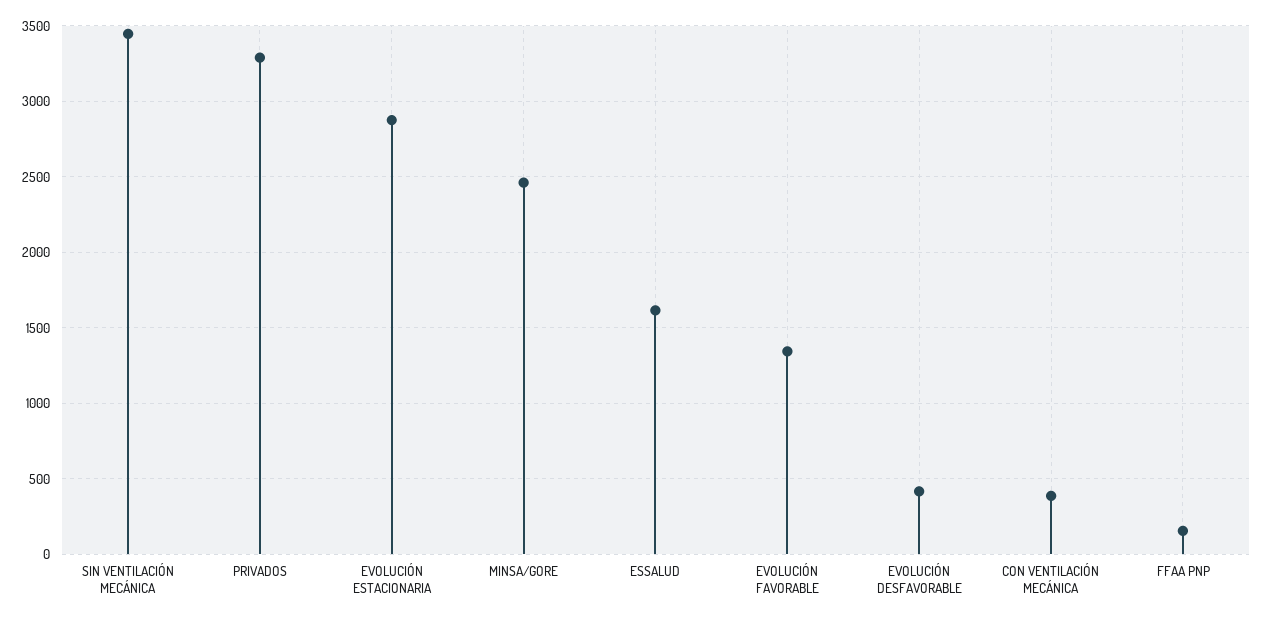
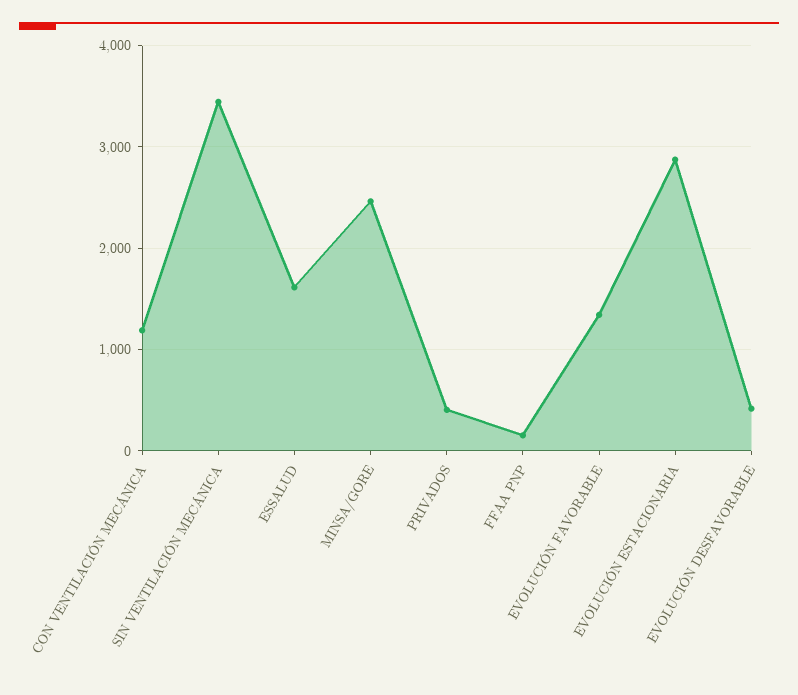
PRIVADOS: 3300 -> 400
CON VENTILACIÓN MECÁNICA: 400 -> 1200

